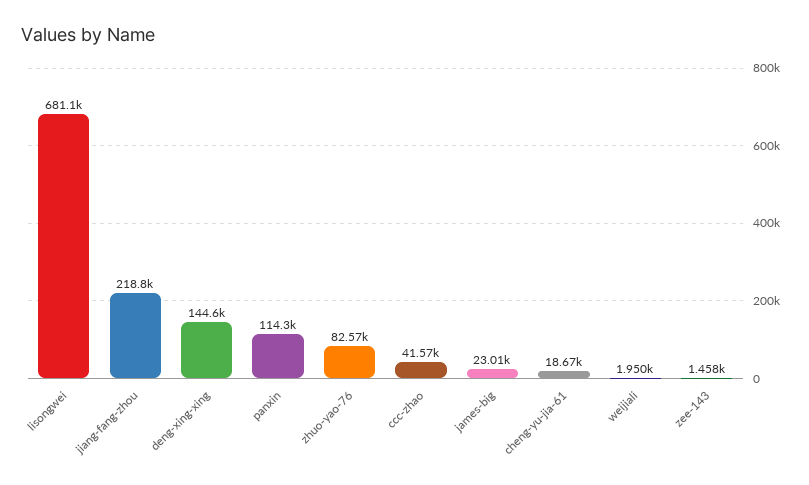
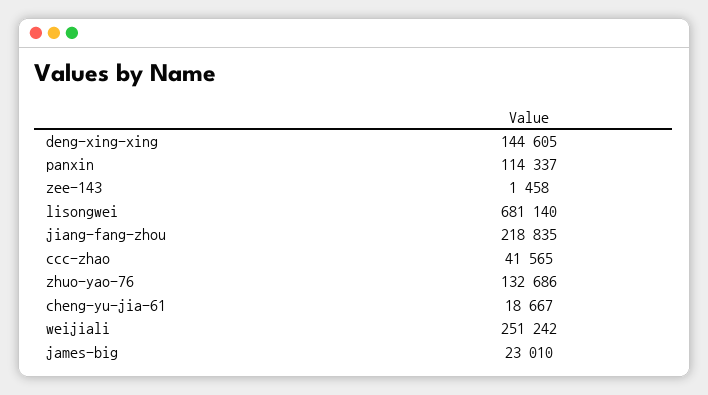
zhuo-yao-76: 82570 -> 132686
weijiali: 1950 -> 251242

